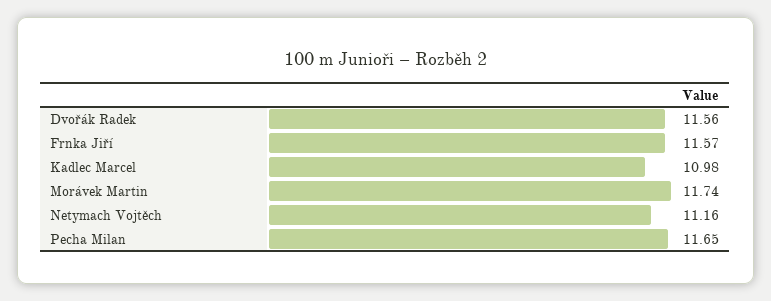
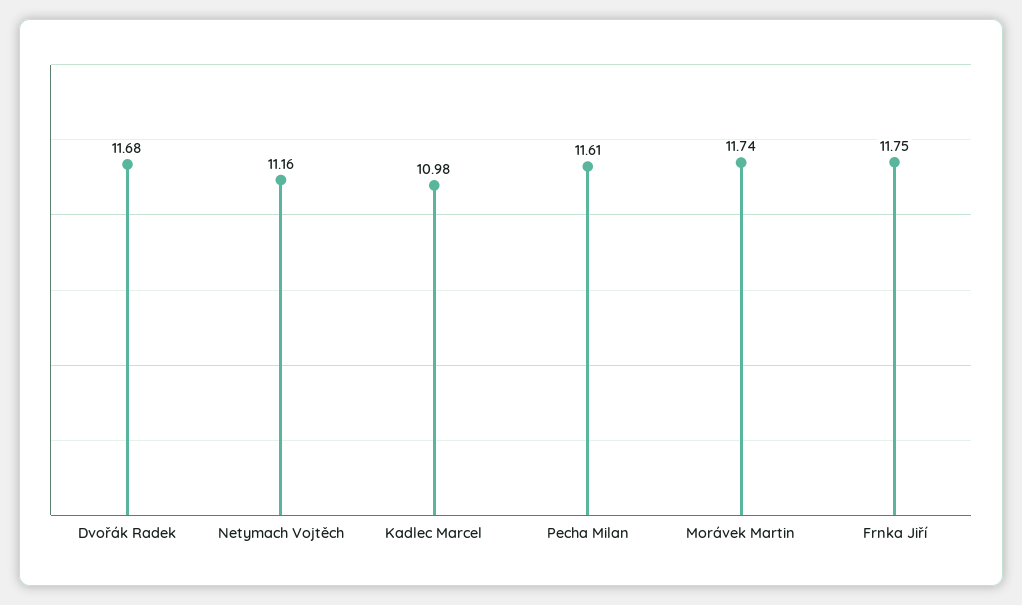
Dvořák Radek: 11.56 -> 11.68
Frnka Jiří: 11.57 -> 11.75
Pecha Milan: 11.65 -> 11.61

